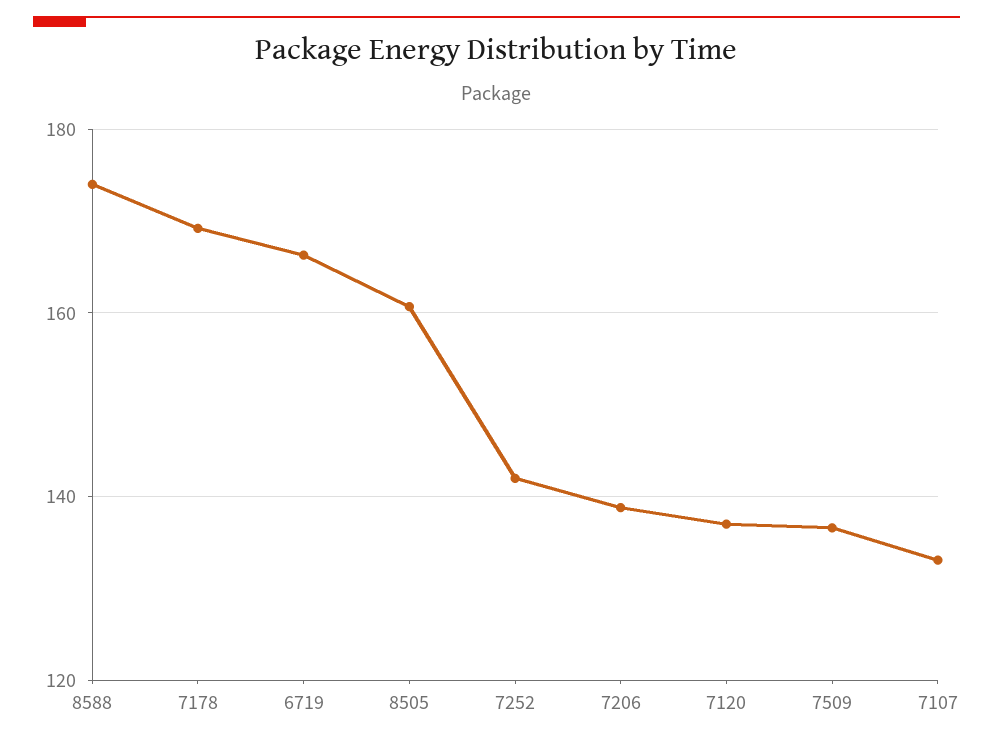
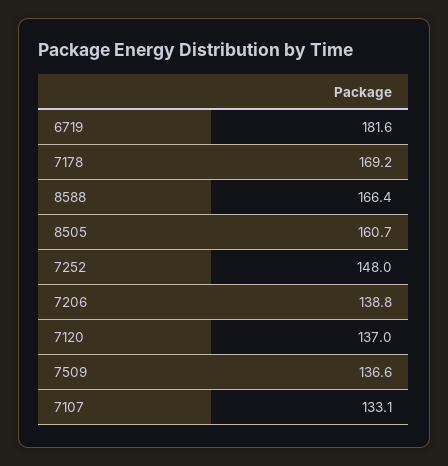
8588: 174 -> 166.4
6719: 166 -> 181.6
7252: 142 -> 148

